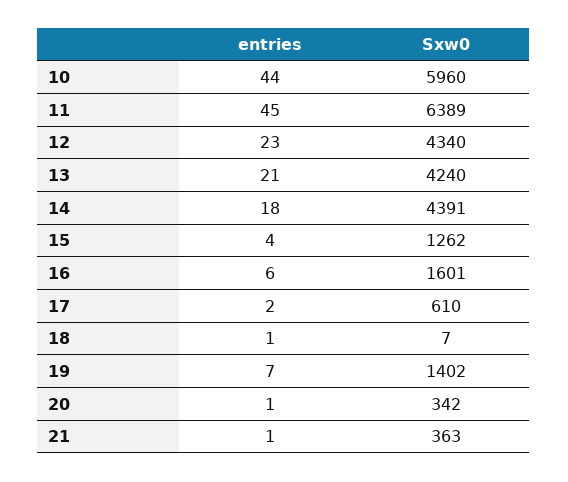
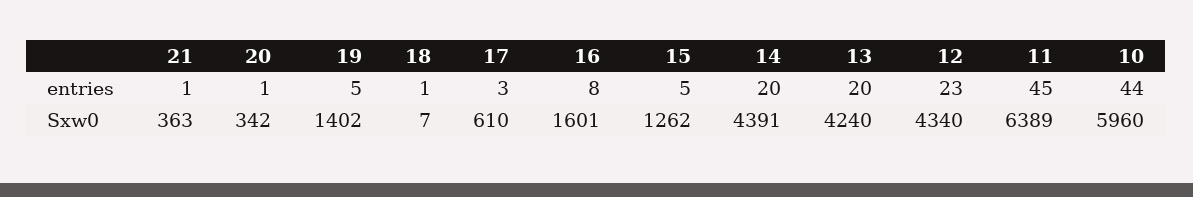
entries, 13: 21 -> 20
entries, 14: 18 -> 20
entries, 15: 4 -> 5
entries, 16: 6 -> 8
entries, 17: 2 -> 3
entries, 19: 7 -> 5

